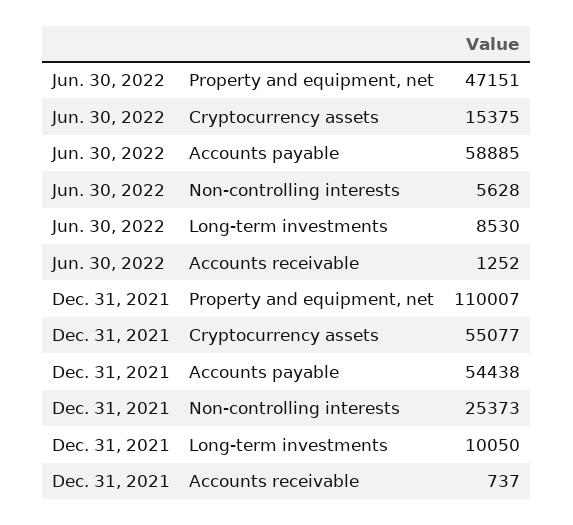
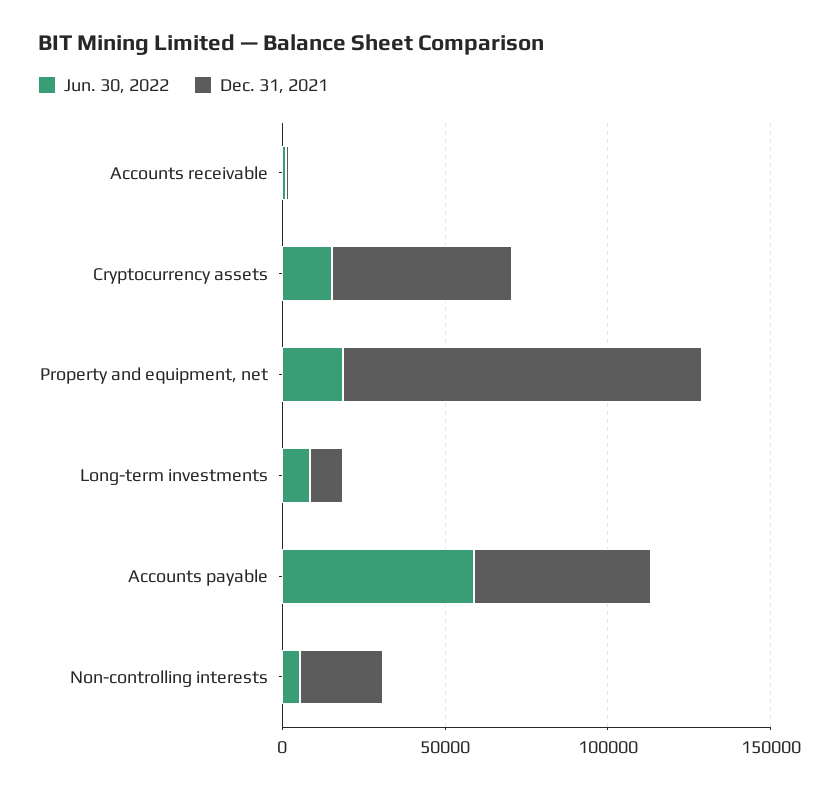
Jun. 30, 2022, Property and equipment, net: 47151 -> 20000

